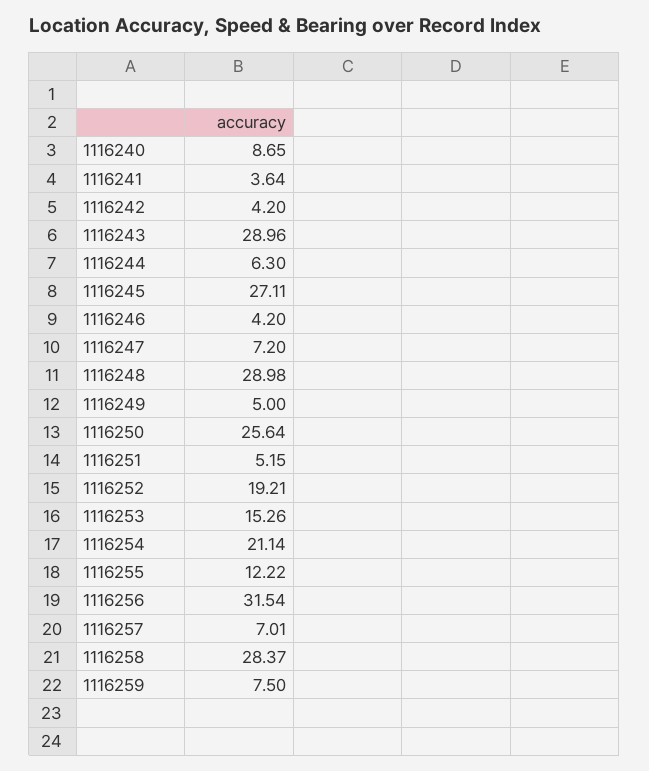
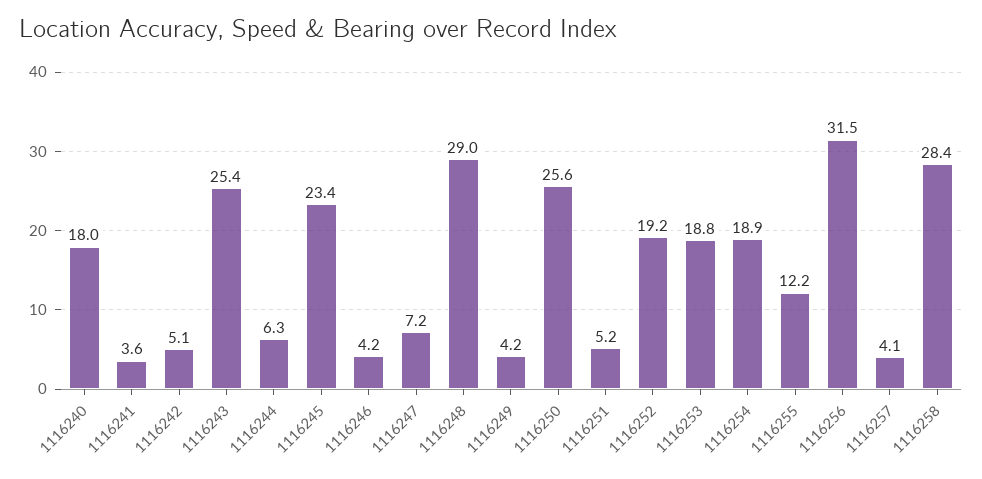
1116240: 8.65 -> 18
1116242: 4.2 -> 5.1
1116243: 28.96 -> 25.4
1116245: 27.11 -> 23.4
1116249: 5 -> 4.2
1116253: 15.26 -> 18.8
1116254: 21.14 -> 18.9
1116257: 7.01 -> 4.1
1116259: 7.5 -> none

